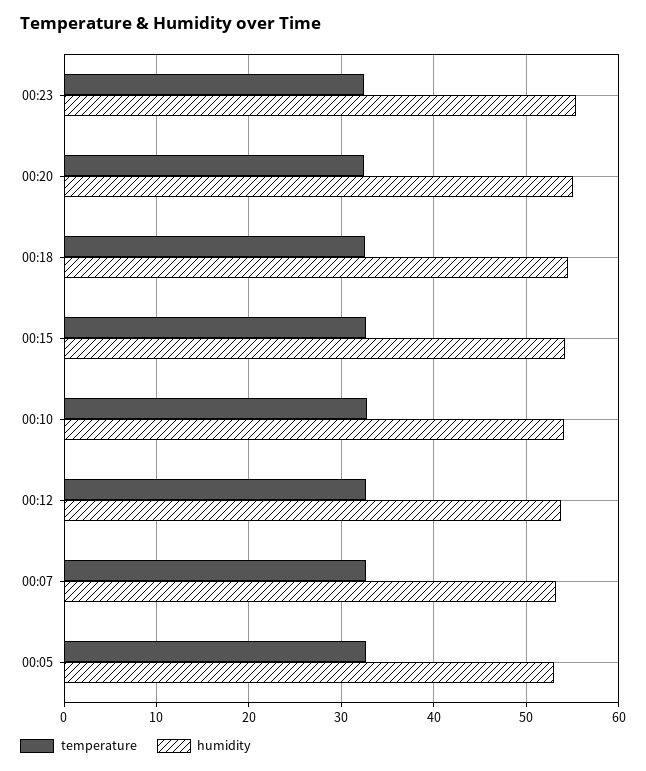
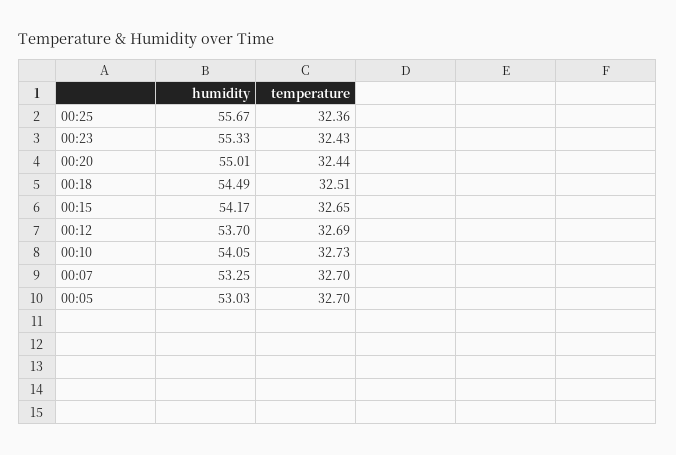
humidity, 00:25: none -> 55.67
temperature, 00:25: none -> 32.36

